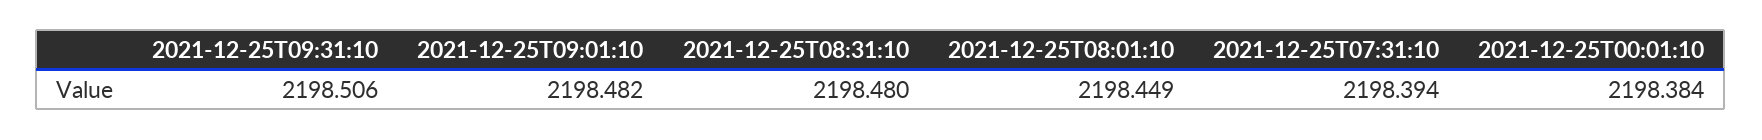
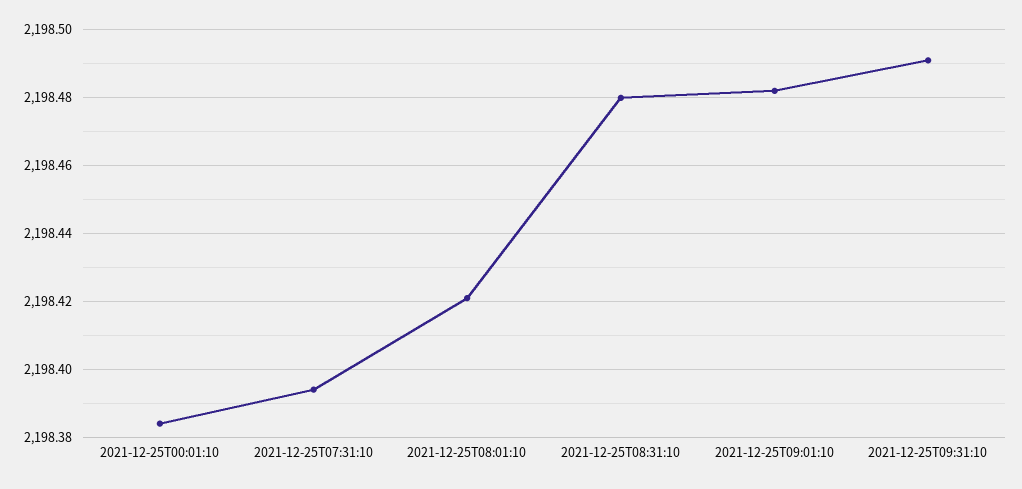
2021-12-25T09:31:10: 2198.506 -> 2198.49
2021-12-25T08:01:10: 2198.449 -> 2198.42

